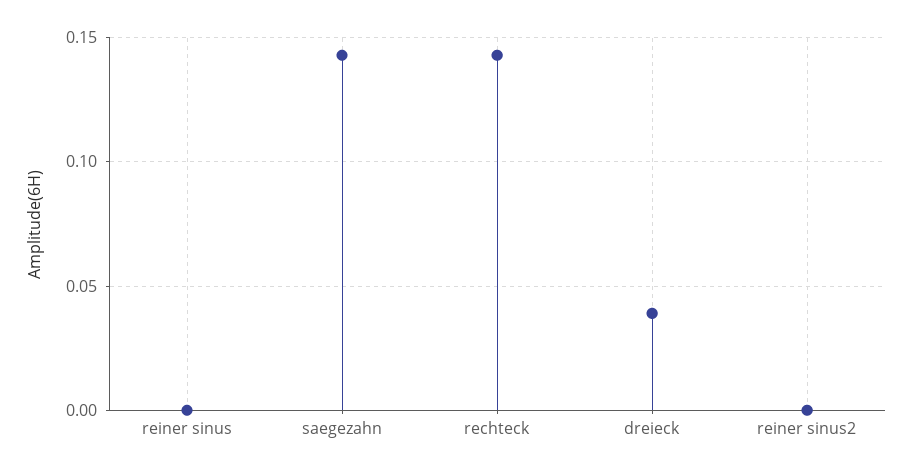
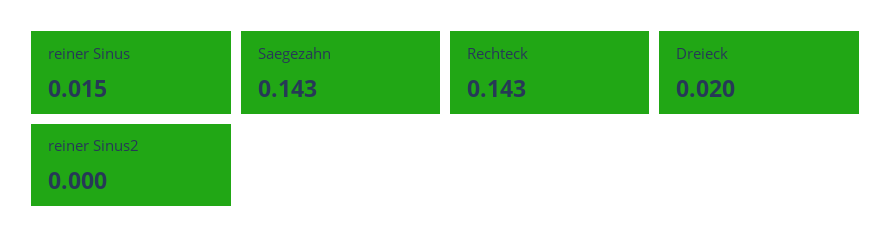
reiner sinus: 0 -> 0.015
dreieck: 0.04 -> 0.02

